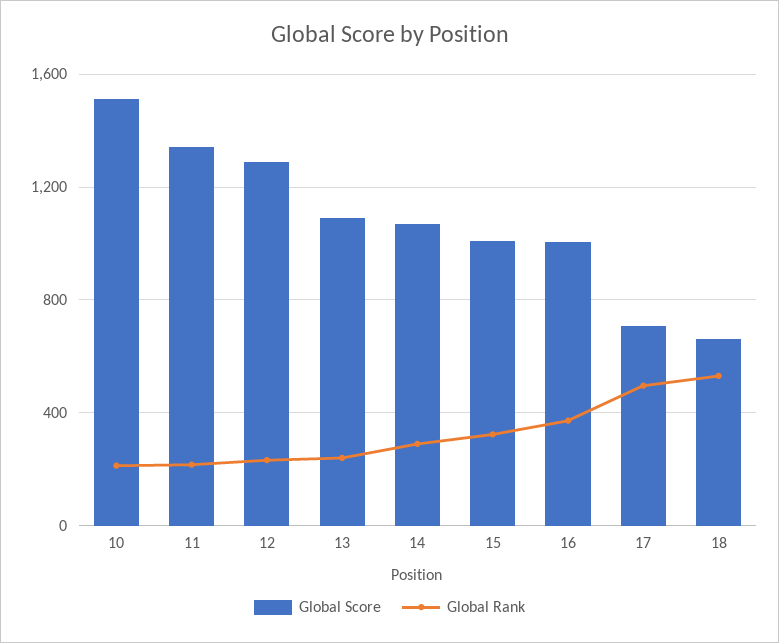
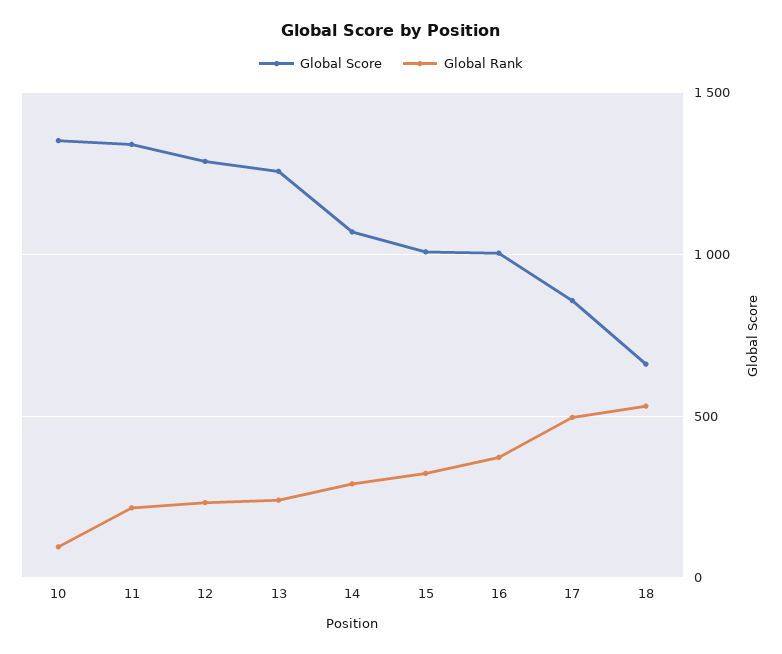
Global Score, 10: 1500 -> 1350
Global Rank, 10: 200 -> 100
Global Score, 13: 1100 -> 1250
Global Score, 17: 700 -> 850

